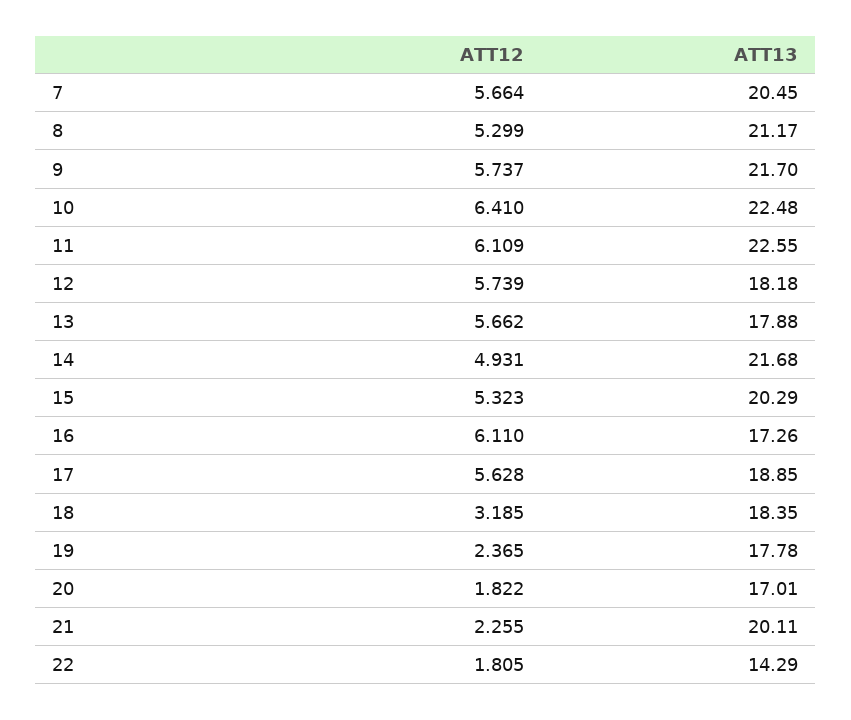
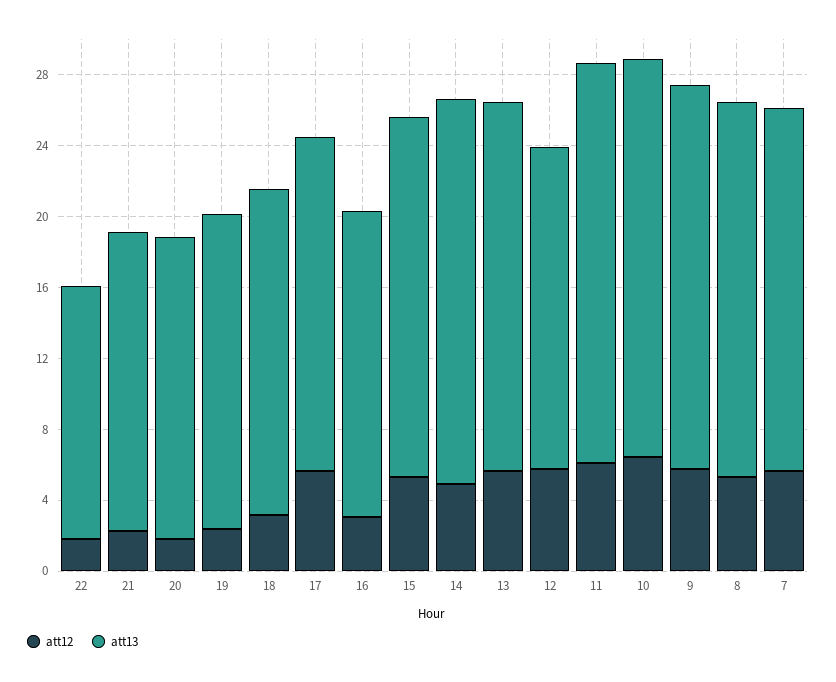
ATT13, 13: 17.88 -> 21
ATT12, 16: 6.11 -> 3
ATT13, 21: 20.11 -> 17

